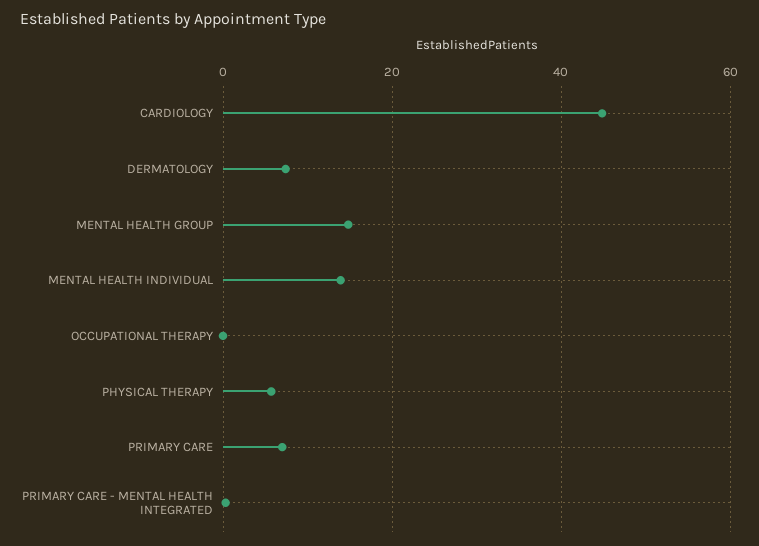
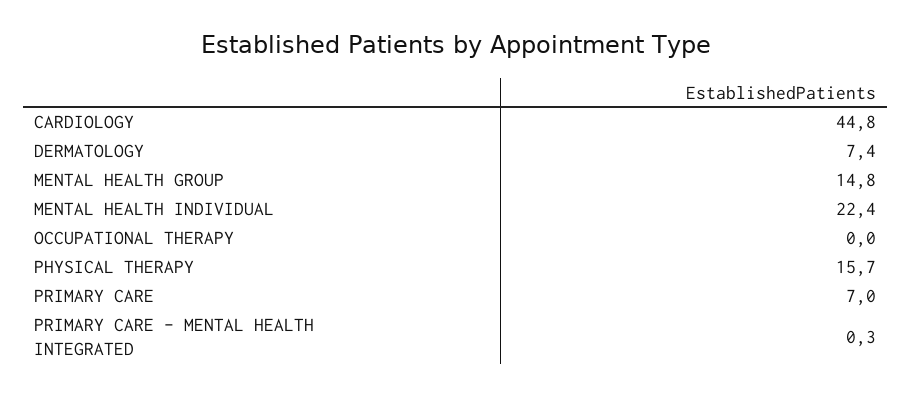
MENTAL HEALTH INDIVIDUAL: 14 -> 22.4
PHYSICAL THERAPY: 6 -> 15.7

